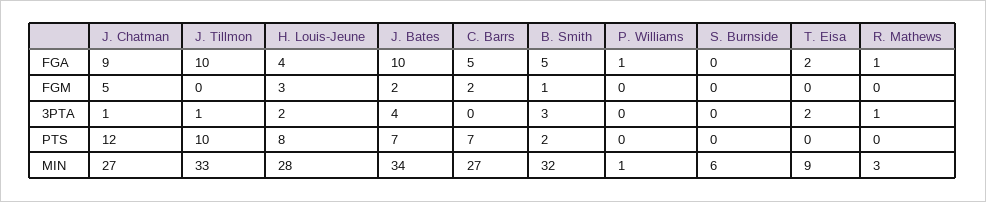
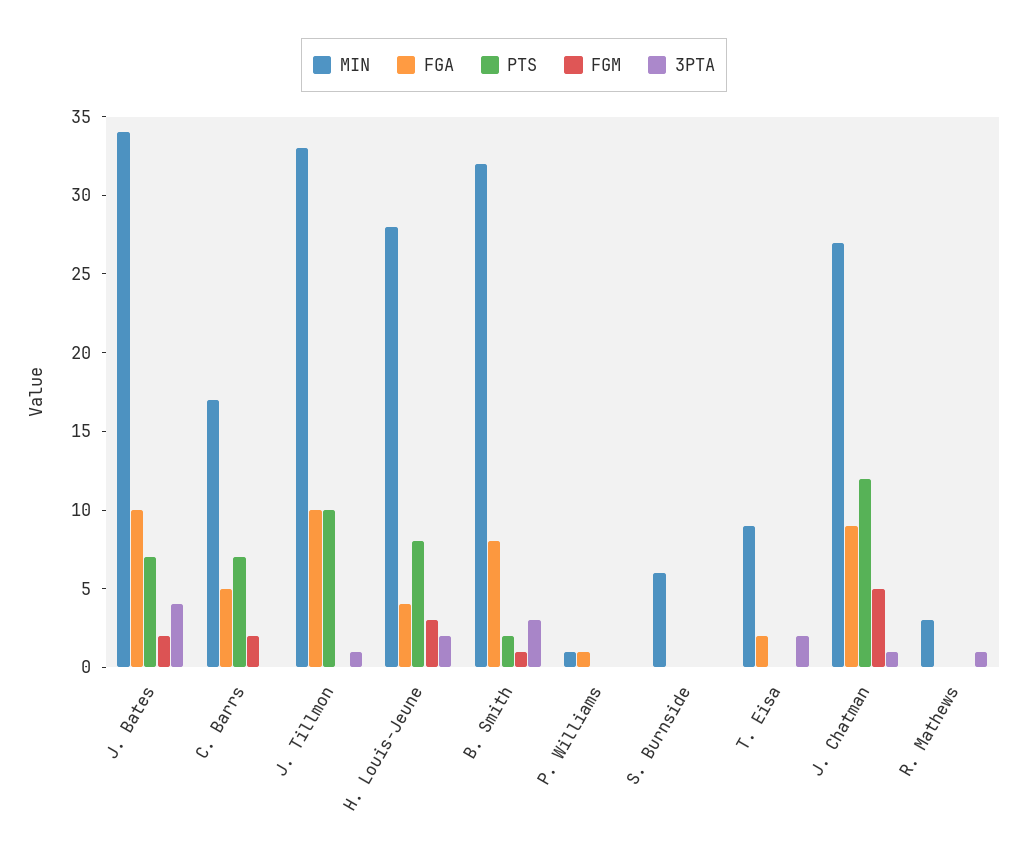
FGA, B. Smith: 5 -> 8
FGA, R. Mathews: 1 -> 0
MIN, C. Barrs: 27 -> 17

